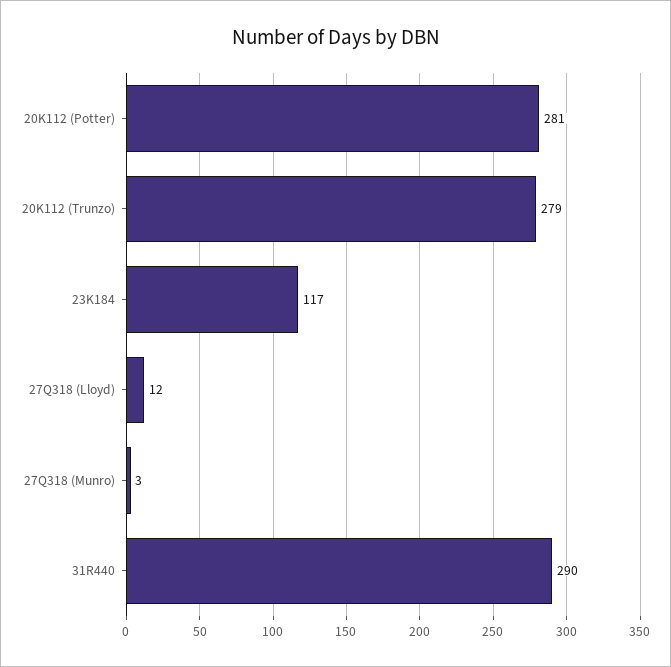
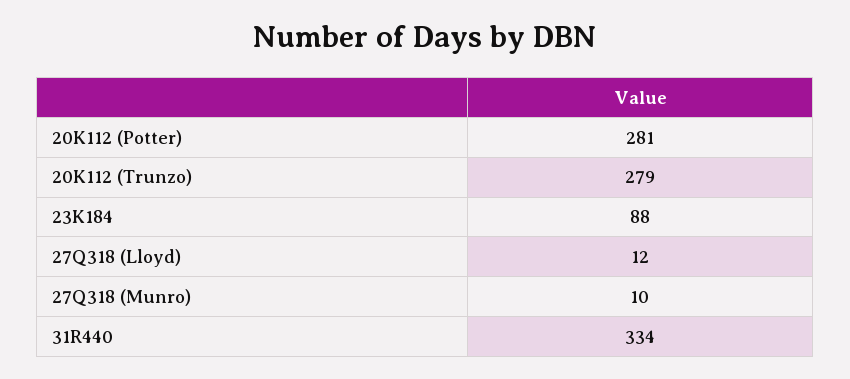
23K184: 117 -> 88
27Q318 (Munro): 3 -> 10
31R440: 290 -> 334

